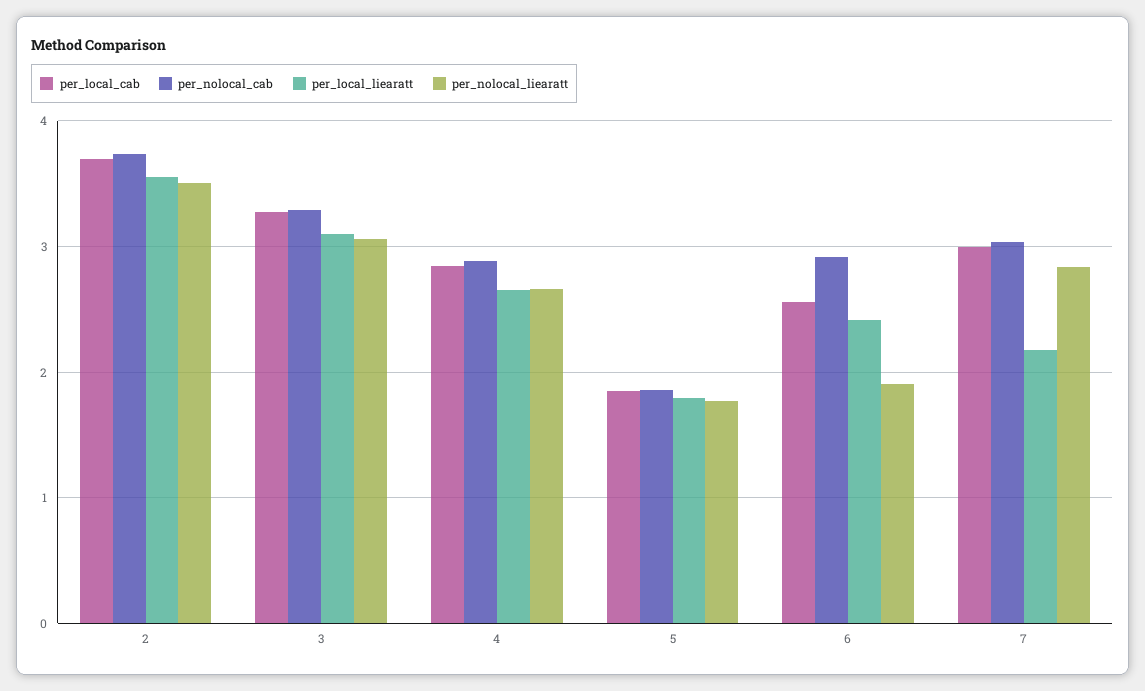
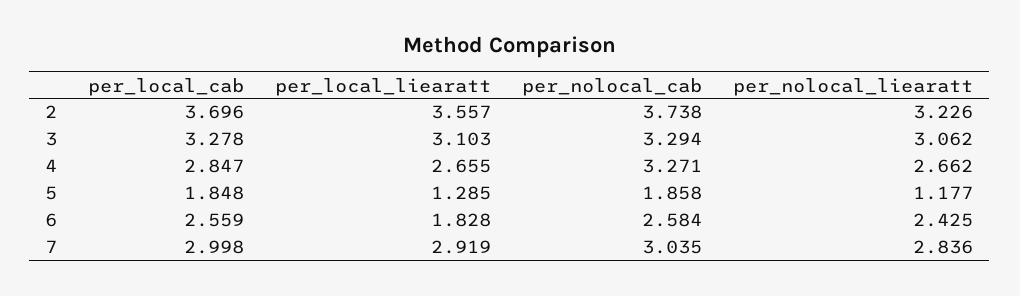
per_nolocal_liearatt, 2: 3.5 -> 3.226
per_nolocal_cab, 4: 2.9 -> 3.271
per_local_liearatt, 5: 1.8 -> 1.285
per_nolocal_liearatt, 5: 1.8 -> 1.177
per_nolocal_cab, 6: 2.9 -> 2.584
per_local_liearatt, 6: 2.4 -> 1.828
per_nolocal_liearatt, 6: 1.9 -> 2.425
per_local_liearatt, 7: 2.2 -> 2.919

